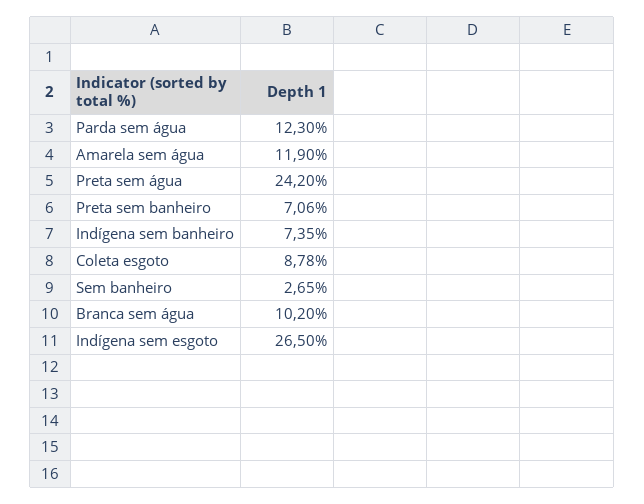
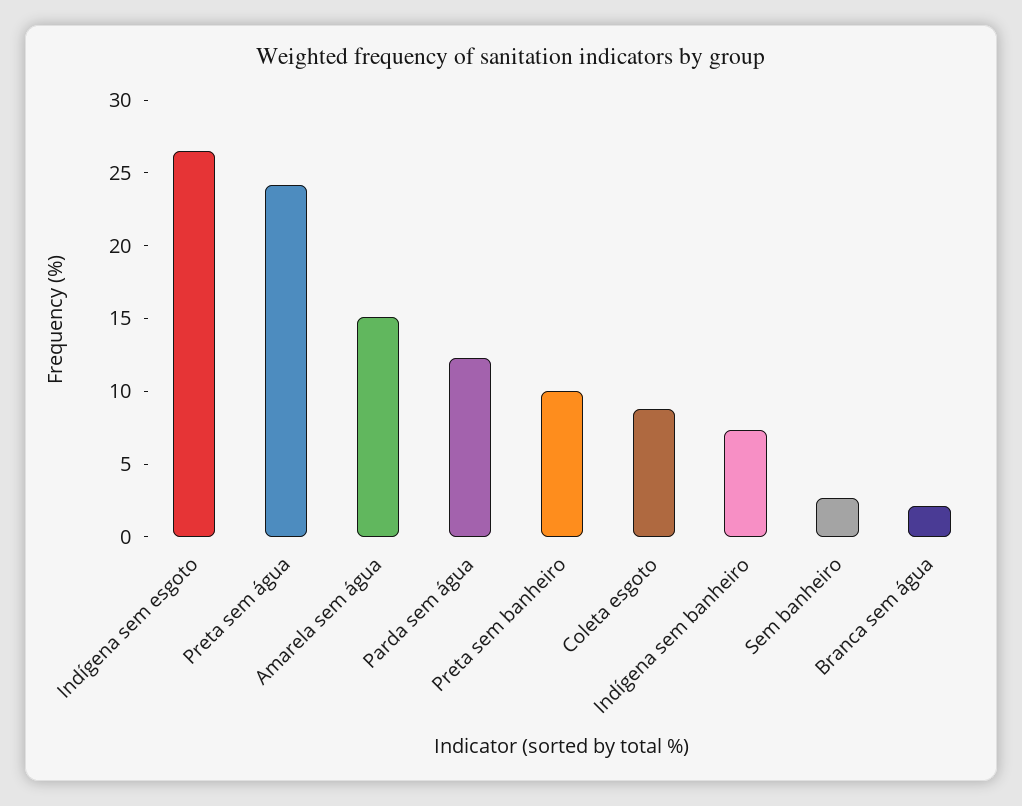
Amarela sem água: 11.9 -> 15
Preta sem banheiro: 7.06 -> 10
Branca sem água: 10.2 -> 2

